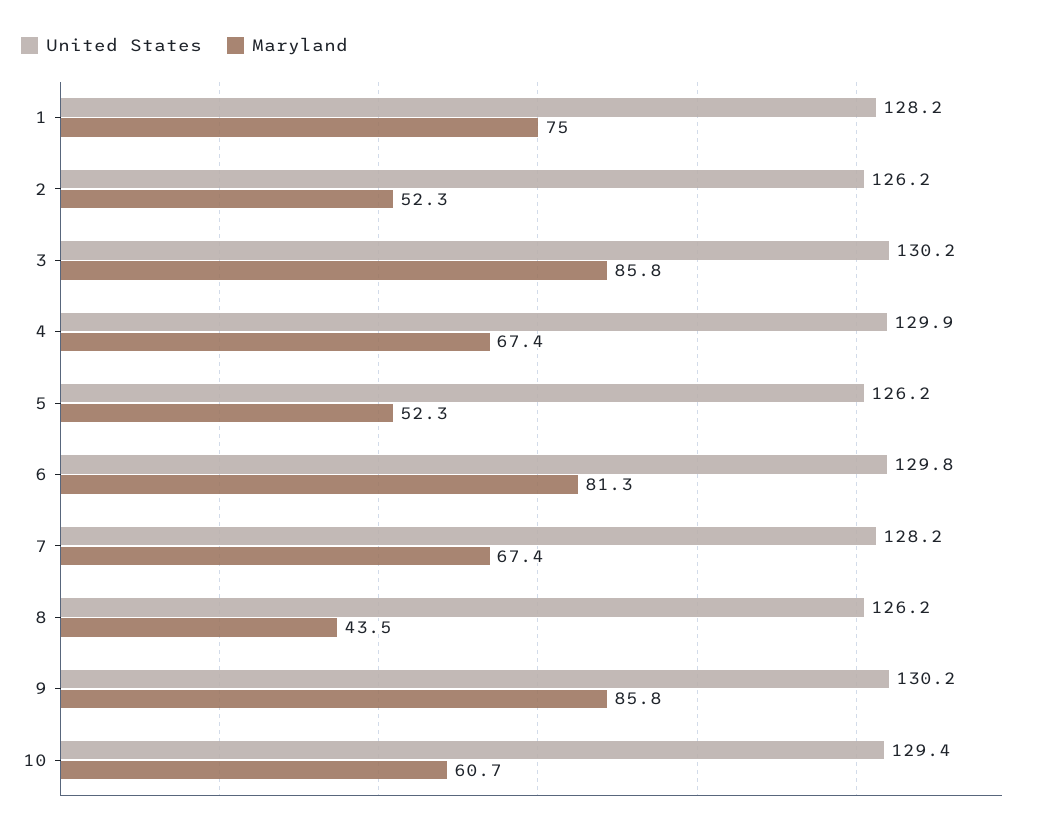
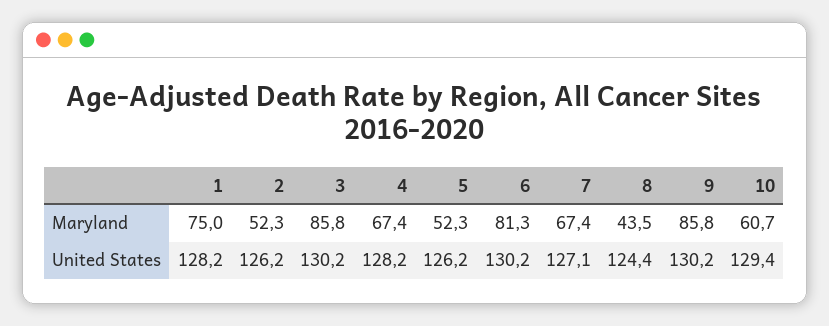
United States, 4: 129.9 -> 128.2
United States, 6: 129.8 -> 130.2
United States, 7: 128.2 -> 127.1
United States, 8: 126.2 -> 124.4

